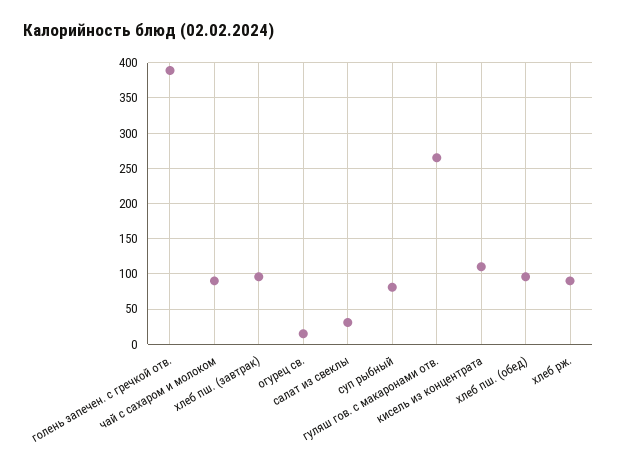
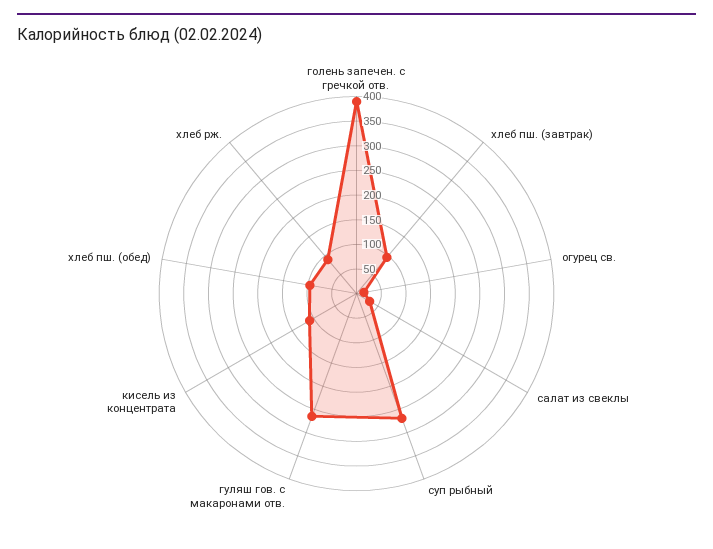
чай с сахаром и молоком: 90 -> none
суп рыбный: 80 -> 275

